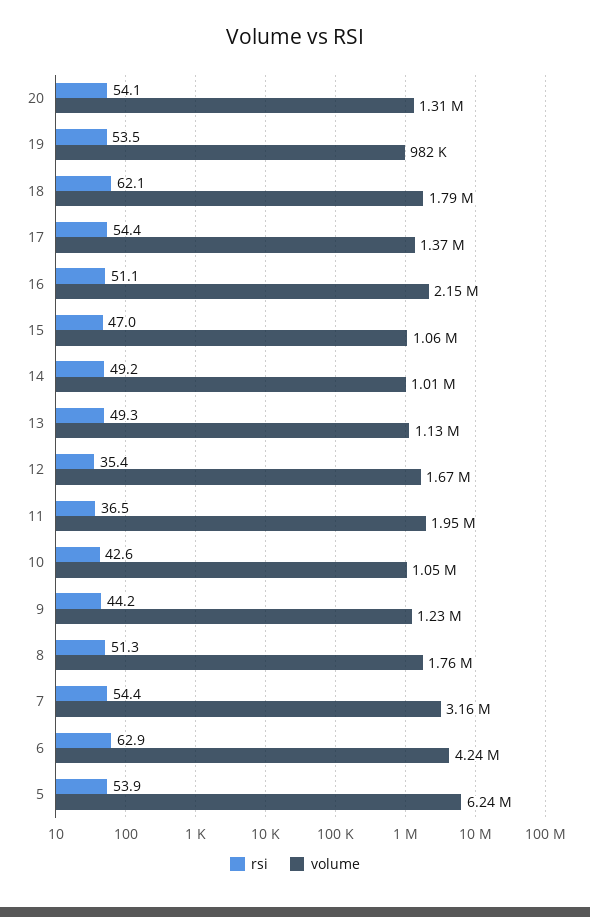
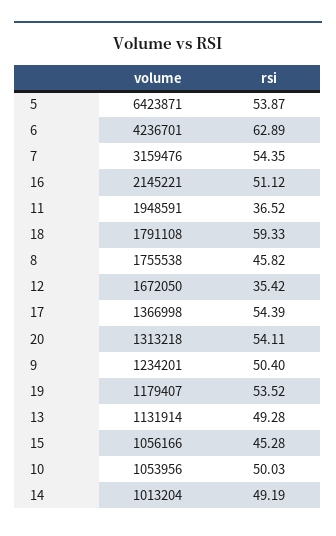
volume, 19: 982000 -> 1179407
rsi, 18: 62.1 -> 59.33
rsi, 15: 47 -> 45.28
rsi, 10: 42.6 -> 50.03
rsi, 9: 44.2 -> 50.4
rsi, 8: 51.3 -> 45.82
volume, 5: 6240000 -> 6423871

